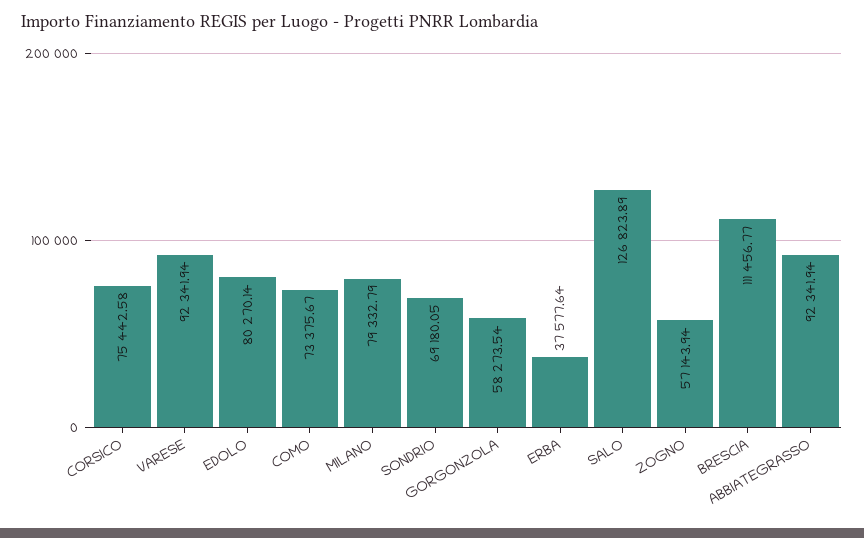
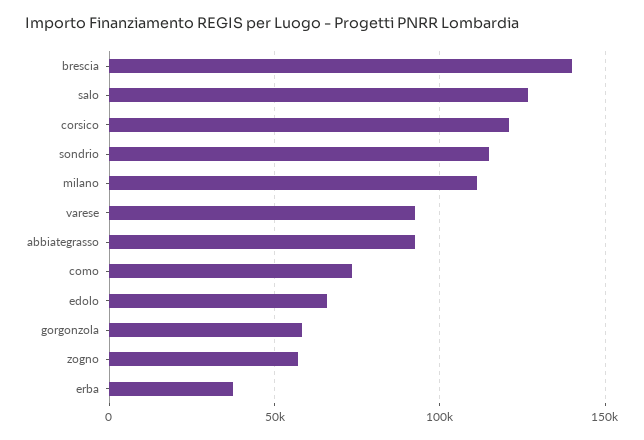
CORSICO: 75442.58 -> 120000
EDOLO: 80270.14 -> 65000
MILANO: 79332.79 -> 110000
SONDRIO: 69180.05 -> 115000
BRESCIA: 111456.77 -> 140000

